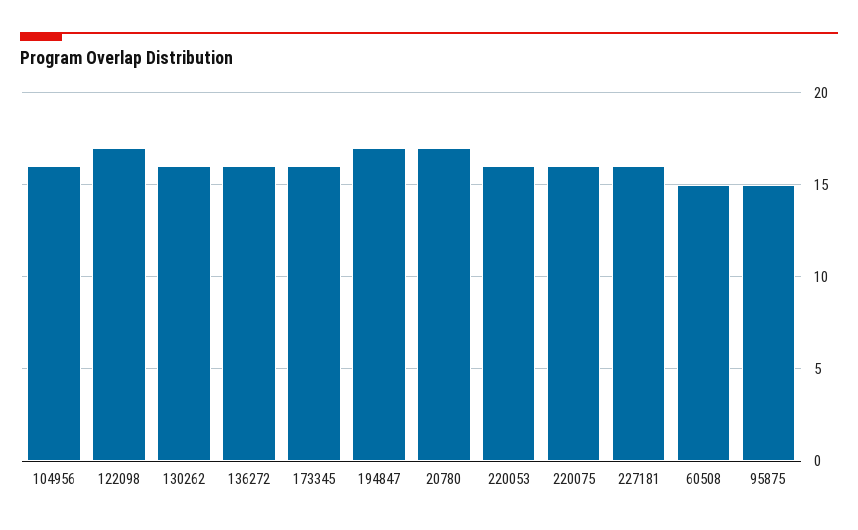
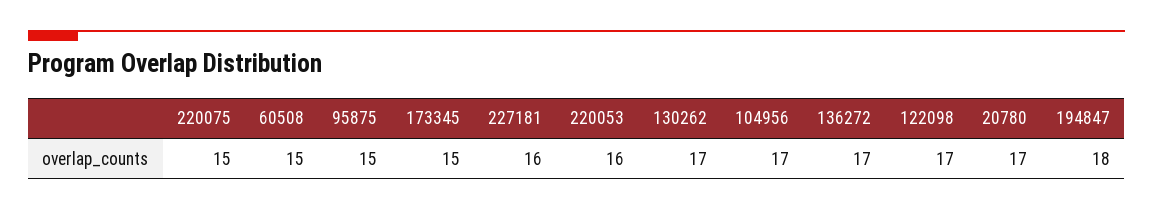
104956: 16 -> 17
130262: 16 -> 17
136272: 16 -> 17
173345: 16 -> 15
194847: 17 -> 18
220075: 16 -> 15

